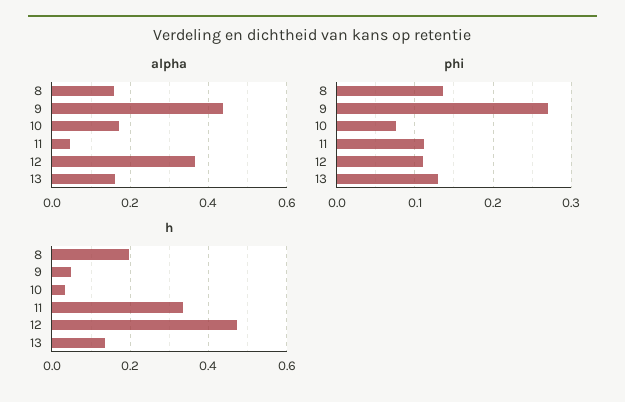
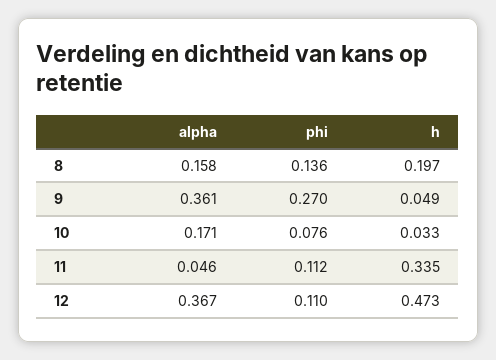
alpha, 9: 0.44 -> 0.361
alpha, 13: 0.16 -> none
phi, 13: 0.13 -> none
h, 13: 0.14 -> none

